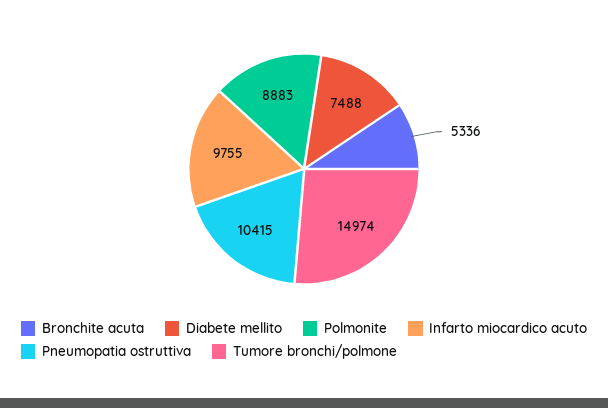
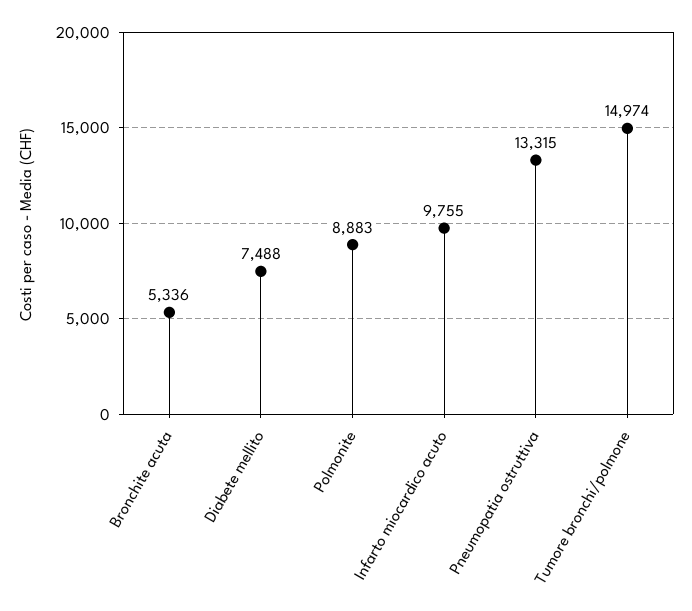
Pneumopatia ostruttiva: 10415 -> 13315

